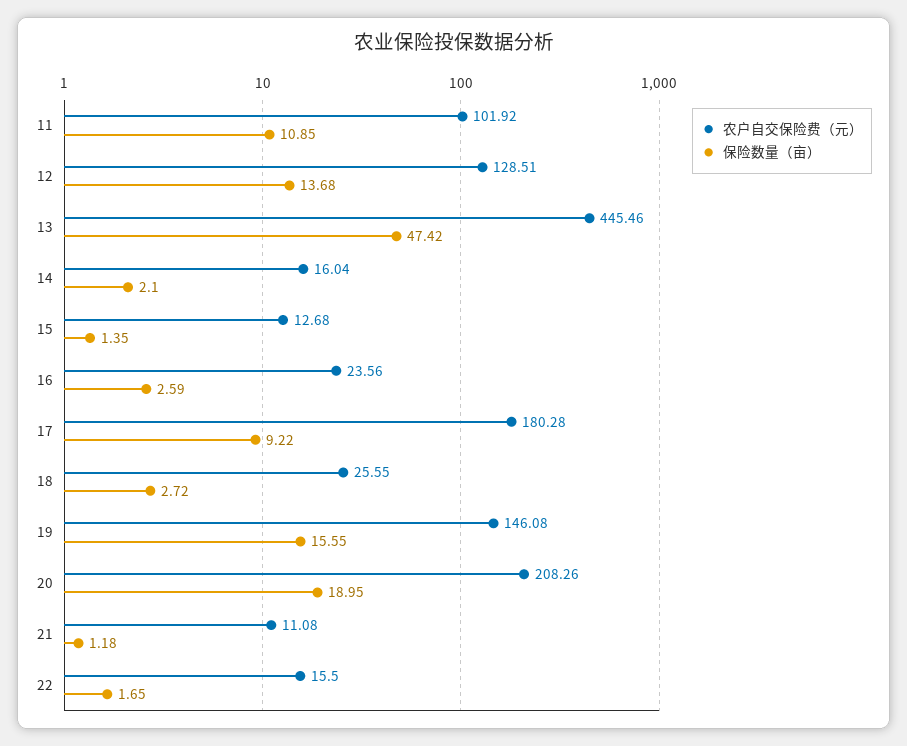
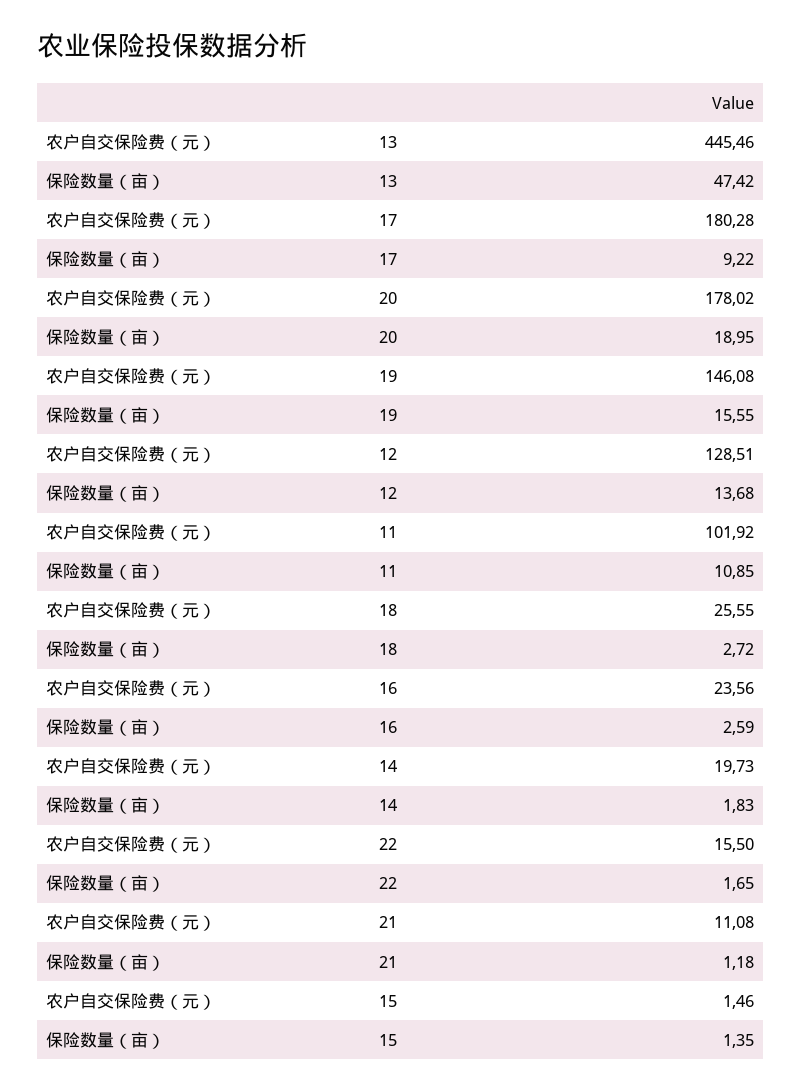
农户自交保险费（元）, 14: 16.04 -> 19.73
保险数量（亩）, 14: 2.1 -> 1.83
农户自交保险费（元）, 15: 12.68 -> 1.46
农户自交保险费（元）, 20: 208.26 -> 178.02

